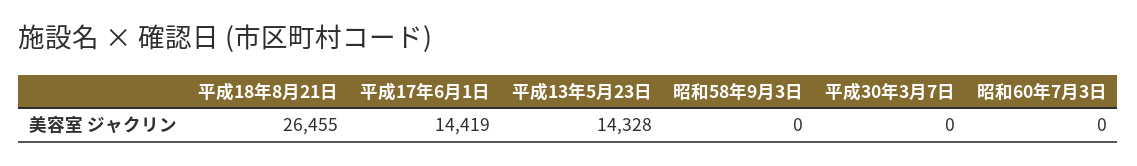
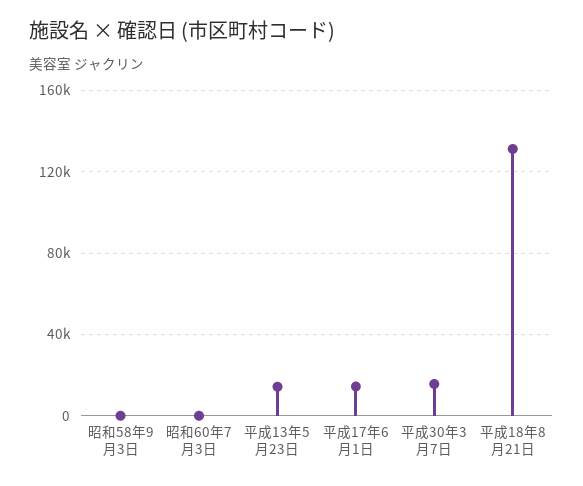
平成18年8月21日: 26455 -> 130000
平成30年3月7日: 0 -> 15000

